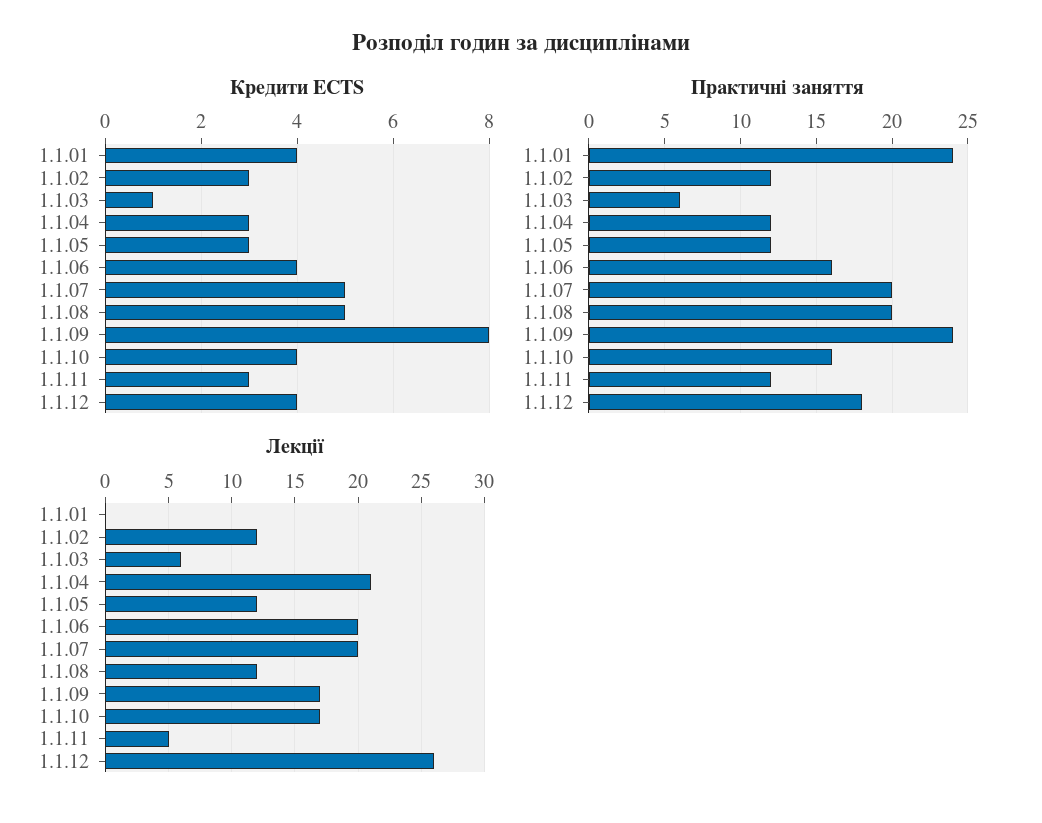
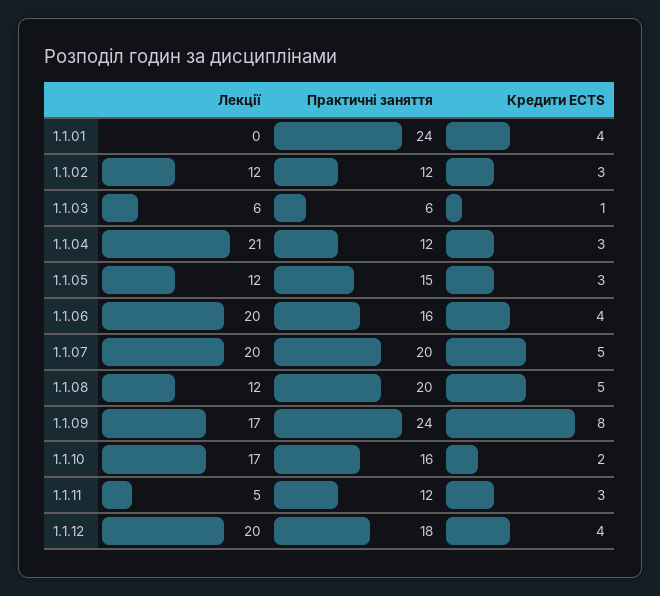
Кредити ECTS, 1.1.10: 4 -> 2
Практичні заняття, 1.1.05: 12 -> 15
Лекції, 1.1.12: 26 -> 20

